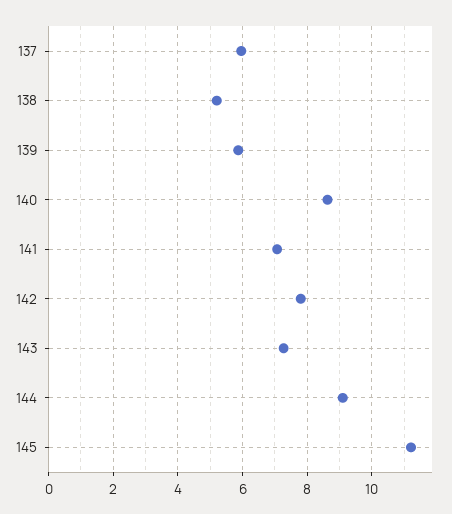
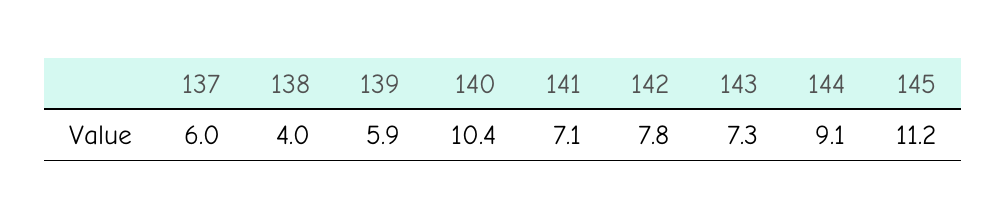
138: 5.2 -> 4
140: 8.6 -> 10.4

